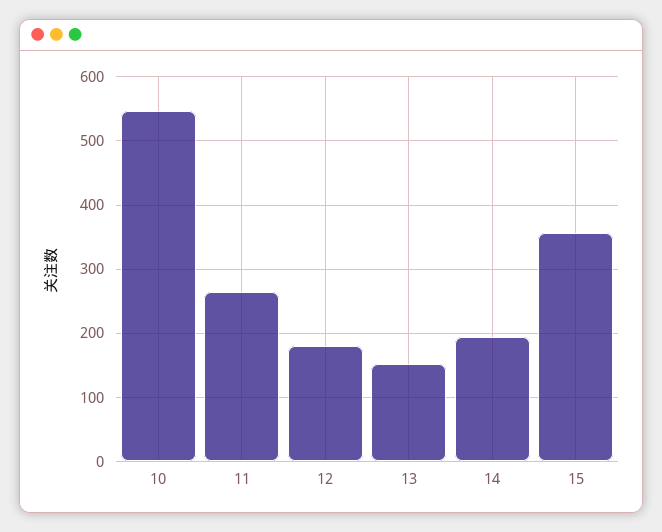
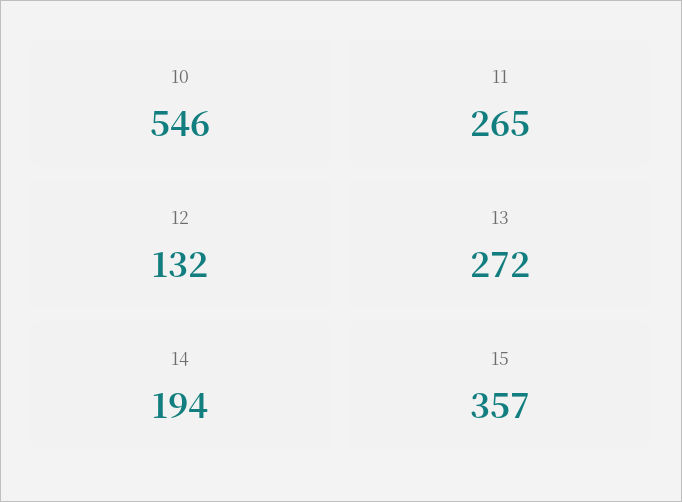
12: 180 -> 132
13: 150 -> 272

